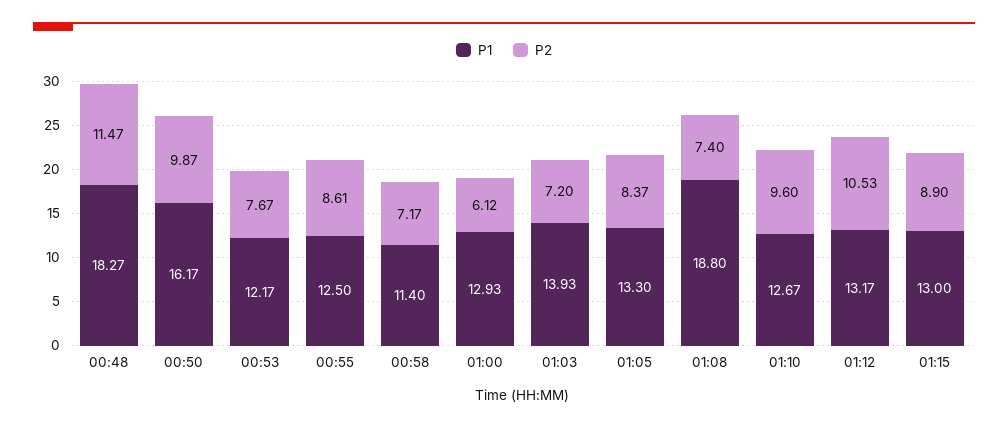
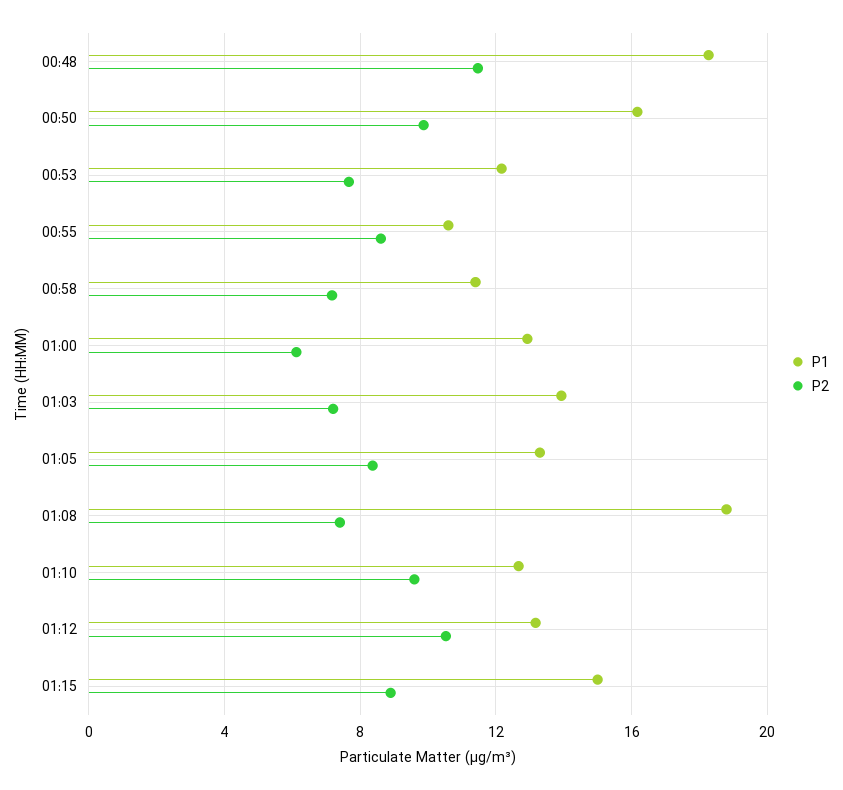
P1, 00:55: 12.5 -> 10.5
P1, 01:15: 13 -> 15

